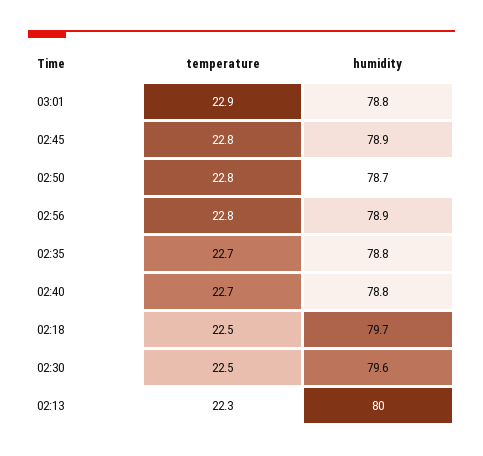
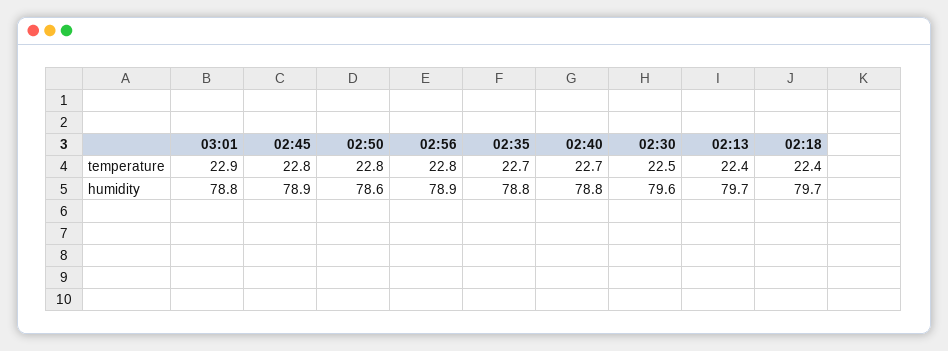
humidity, 02:50: 78.7 -> 78.6
temperature, 02:18: 22.5 -> 22.4
temperature, 02:13: 22.3 -> 22.4
humidity, 02:13: 80 -> 79.7

